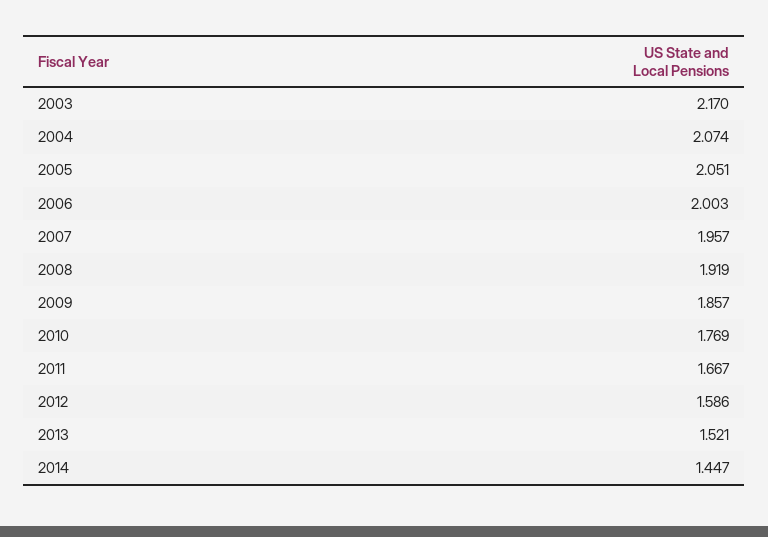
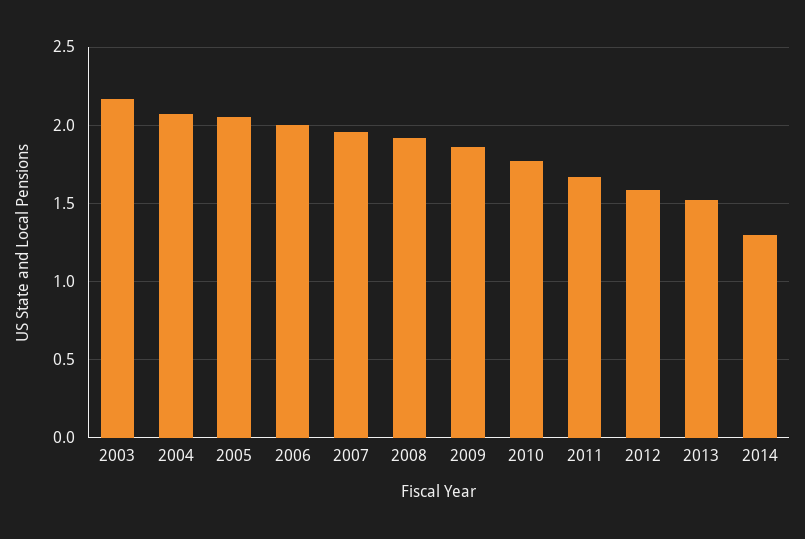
2014: 1.447 -> 1.3

